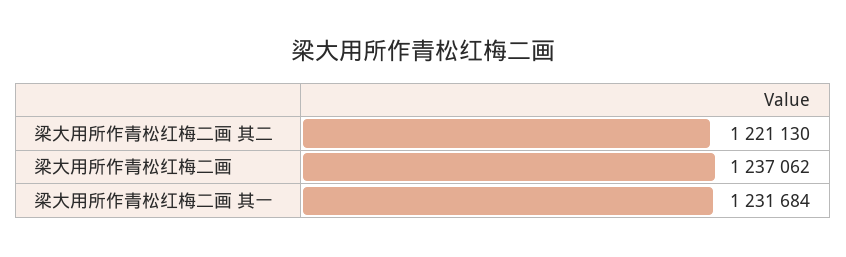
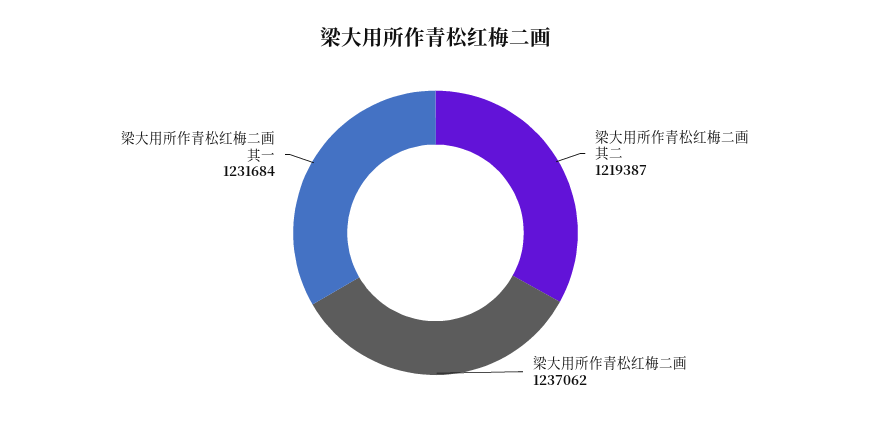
梁大用所作青松红梅二画 其二: 1221130 -> 1219387

